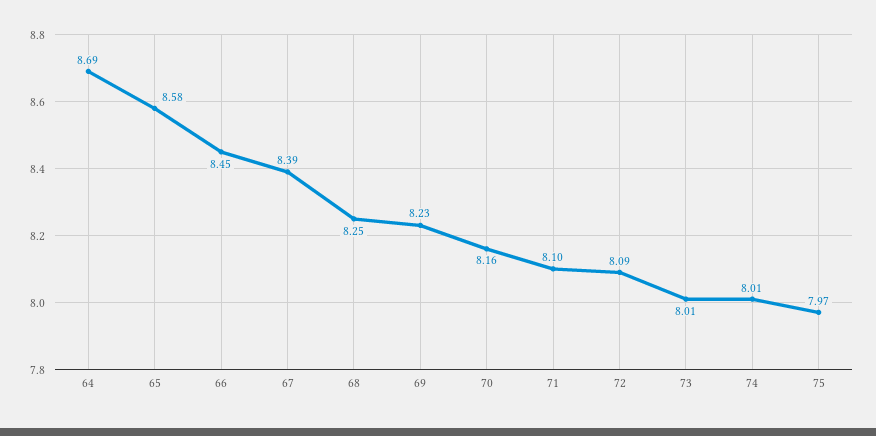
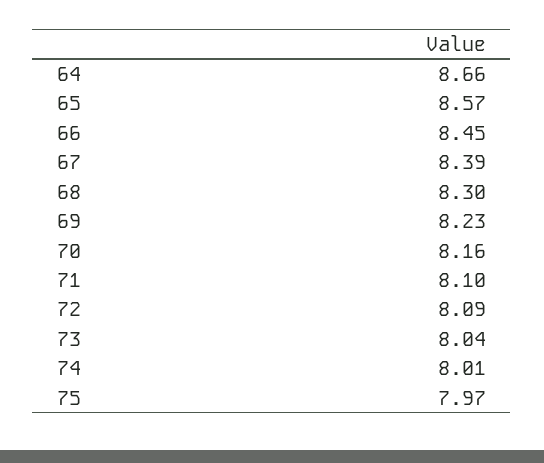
64: 8.69 -> 8.66
65: 8.58 -> 8.57
68: 8.25 -> 8.3
73: 8.01 -> 8.04

